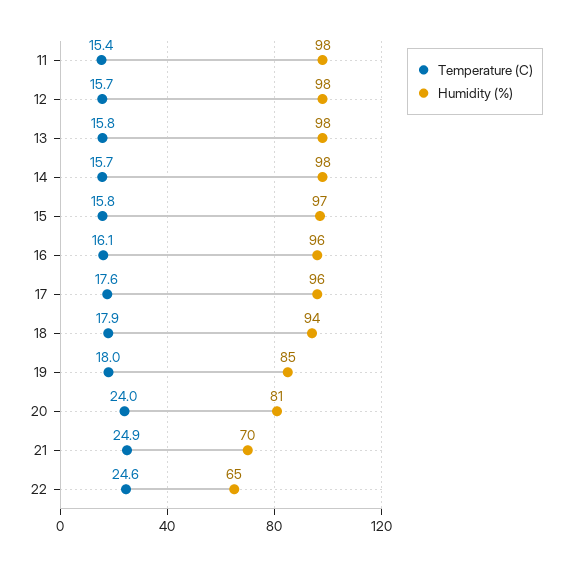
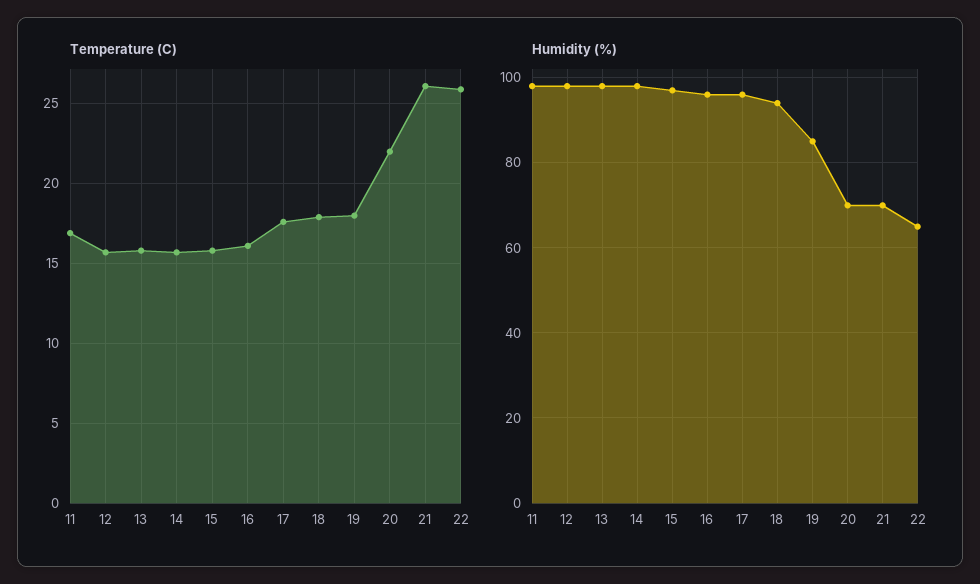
Temperature (C), 11: 15.4 -> 17
Temperature (C), 20: 24 -> 22
Humidity (%), 20: 81 -> 70
Temperature (C), 21: 24.9 -> 26
Temperature (C), 22: 24.6 -> 26

